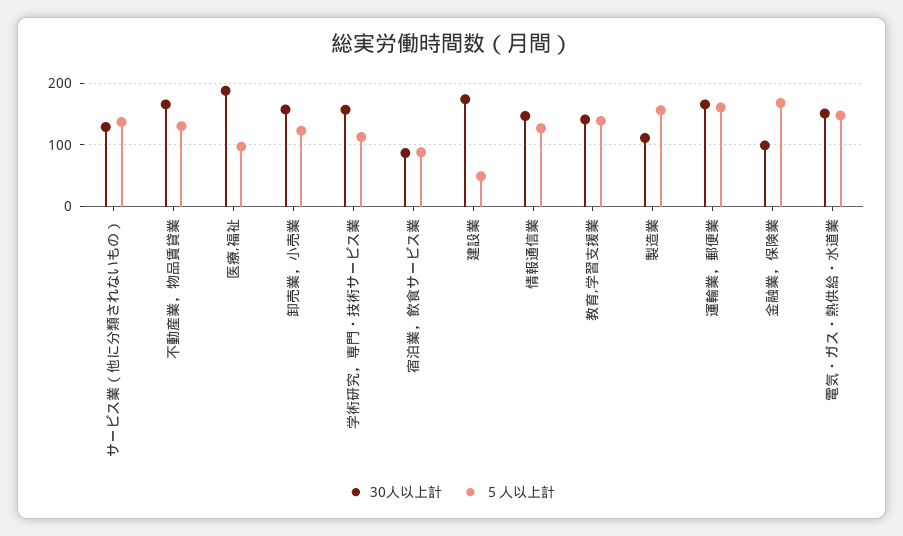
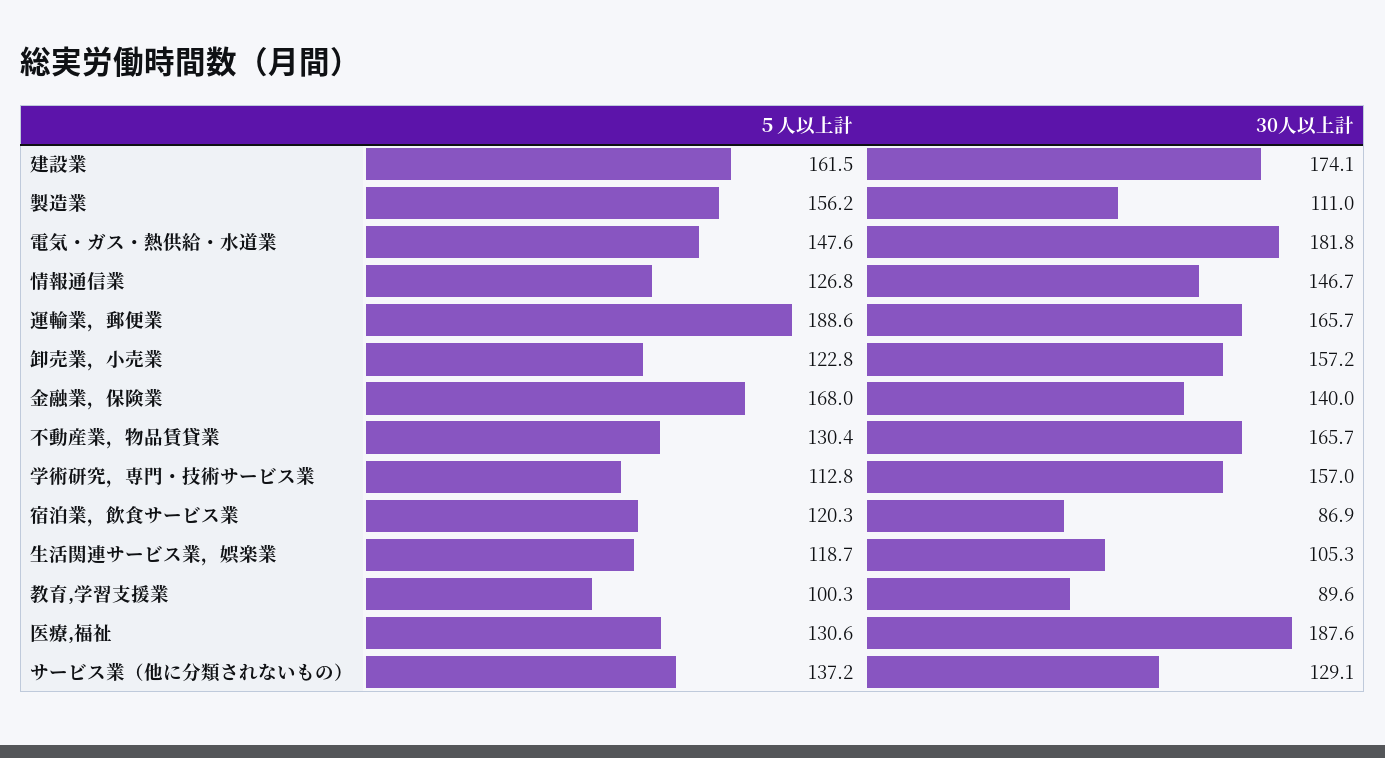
５人以上計, 医療,福祉: 100 -> 130.6
５人以上計, 宿泊業，飲食サービス業: 90 -> 120.3
５人以上計, 建設業: 50 -> 161.5
30人以上計, 教育,学習支援業: 140 -> 89.6
５人以上計, 教育,学習支援業: 140 -> 100.3
５人以上計, 運輸業，郵便業: 160 -> 188.6
30人以上計, 金融業，保険業: 100 -> 140
30人以上計, 電気・ガス・熱供給・水道業: 150 -> 181.8
５人以上計, 生活関連サービス業，娯楽業: none -> 118.7
30人以上計, 生活関連サービス業，娯楽業: none -> 105.3

